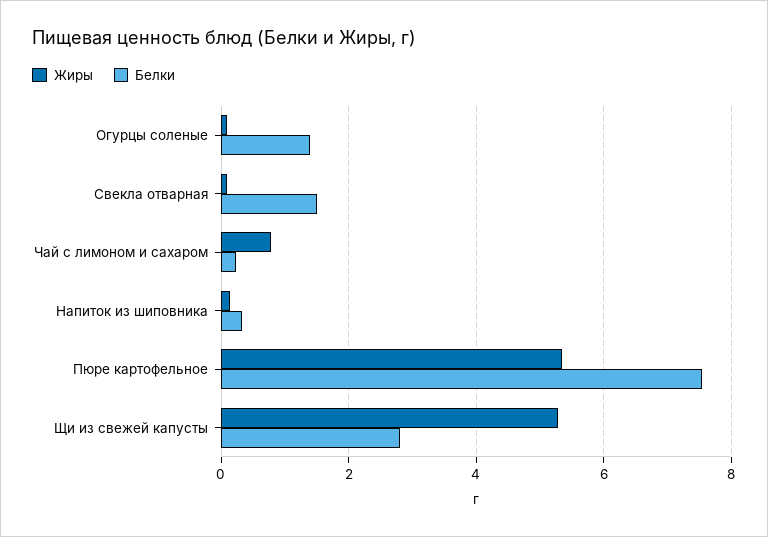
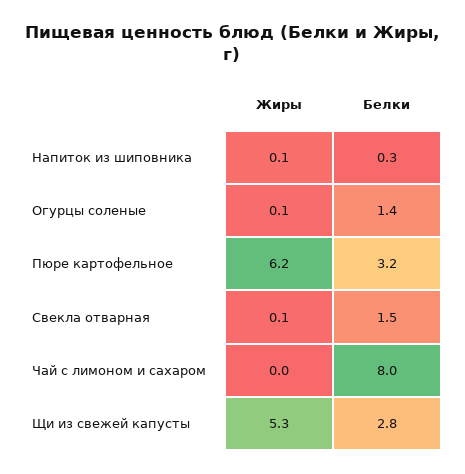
Жиры, Чай с лимоном и сахаром: 0.8 -> 0
Белки, Чай с лимоном и сахаром: 0.2 -> 8
Жиры, Пюре картофельное: 5.4 -> 6.2
Белки, Пюре картофельное: 7.6 -> 3.2

